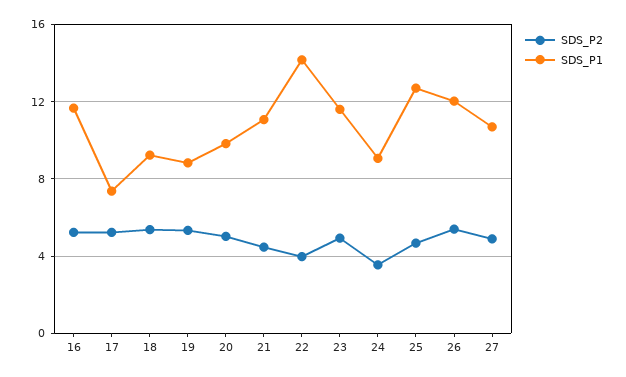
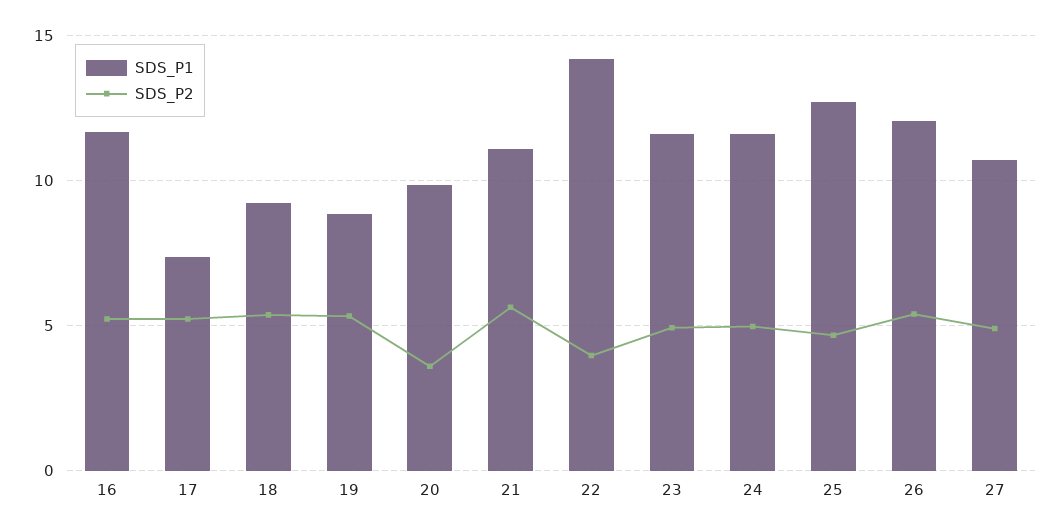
SDS_P2, 20: 5 -> 3.5
SDS_P2, 21: 4.5 -> 5.5
SDS_P2, 24: 3.5 -> 5
SDS_P1, 24: 9 -> 11.5

